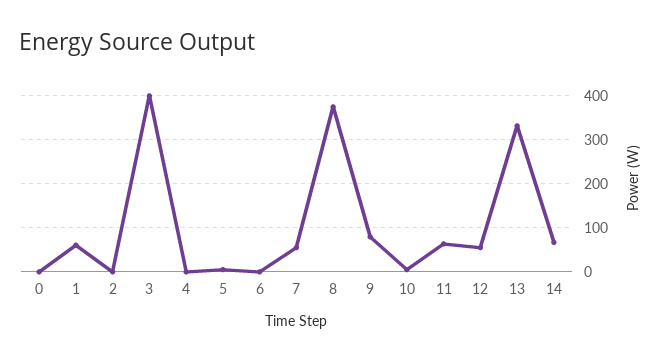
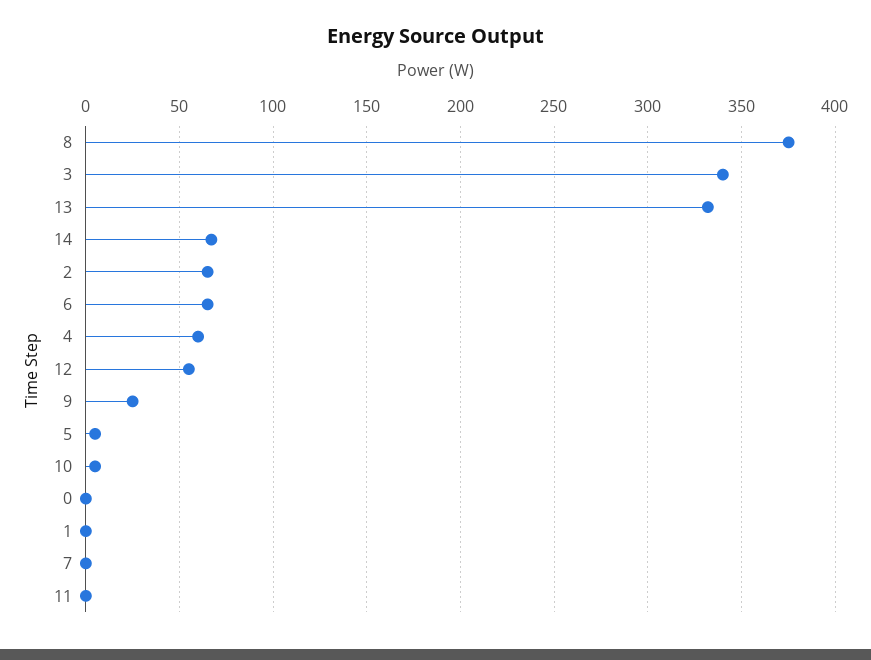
1: 60 -> 0
2: 0 -> 65
3: 400 -> 340
4: 0 -> 60
6: 0 -> 65
7: 60 -> 0
9: 80 -> 25
11: 60 -> 0

